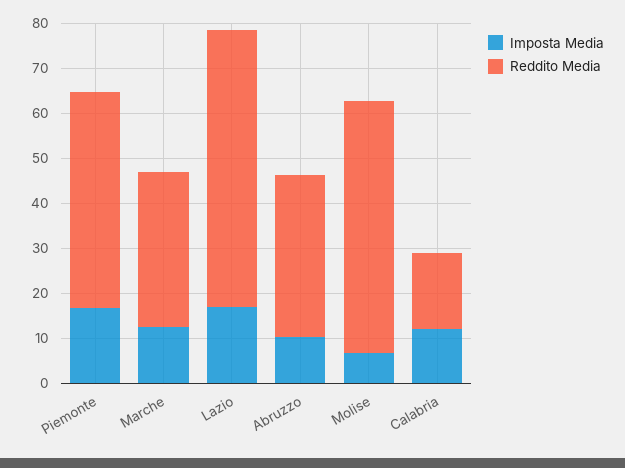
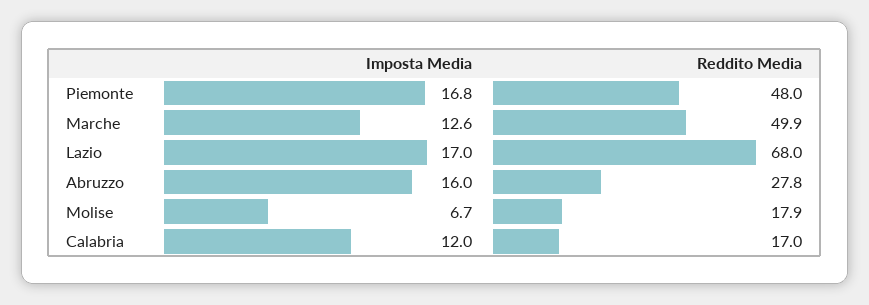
Reddito Media, Marche: 34 -> 49.9
Reddito Media, Lazio: 62 -> 68
Imposta Media, Abruzzo: 10 -> 16
Reddito Media, Abruzzo: 36 -> 27.8
Reddito Media, Molise: 56 -> 17.9

